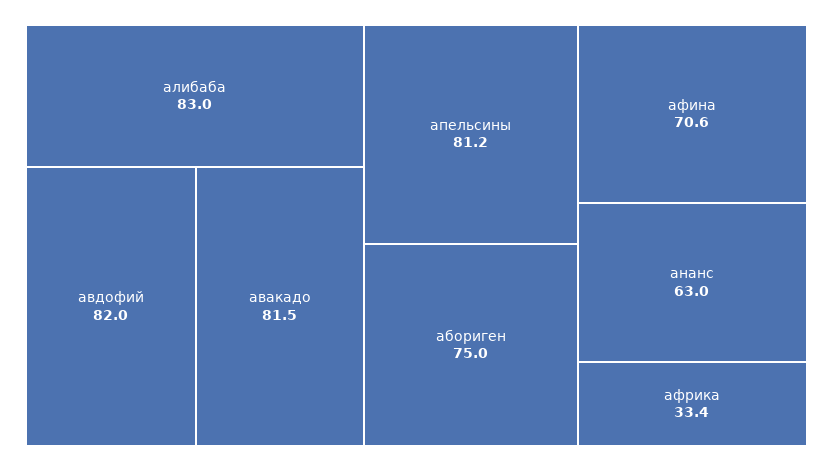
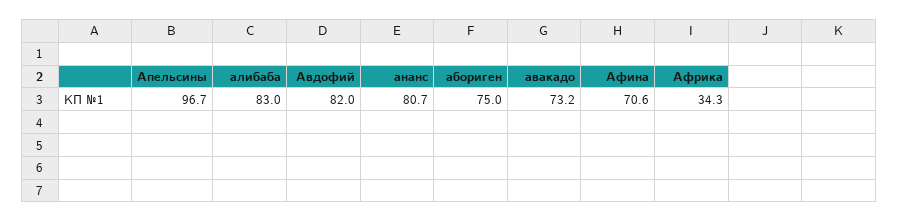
авакадо: 81.5 -> 73.2
апельсины: 81.2 -> 96.7
ананс: 63 -> 80.7
африка: 33.4 -> 34.3

